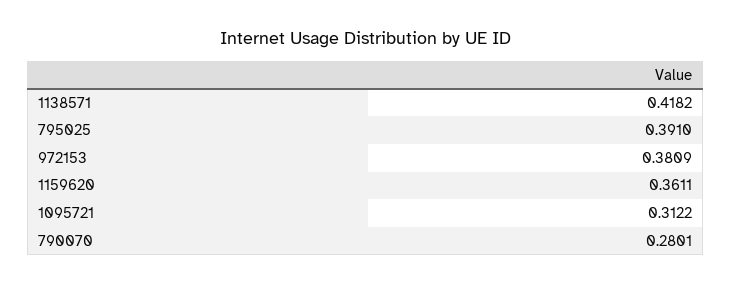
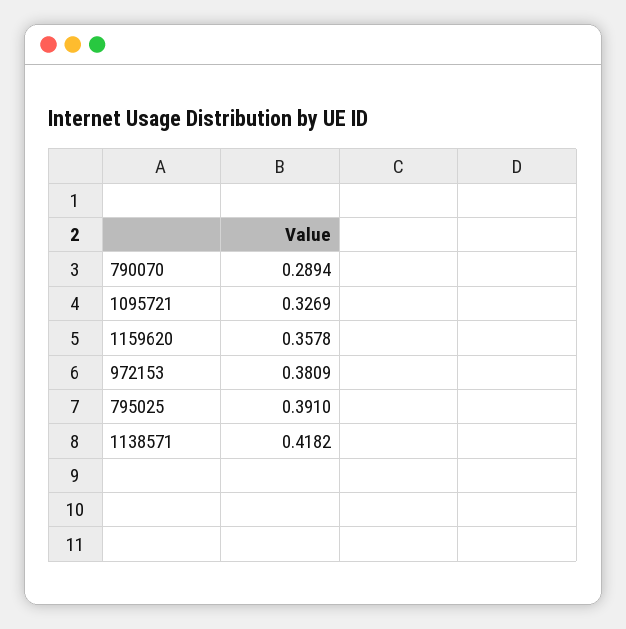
1159620: 0.3611 -> 0.3578
1095721: 0.3122 -> 0.3269
790070: 0.2801 -> 0.2894

